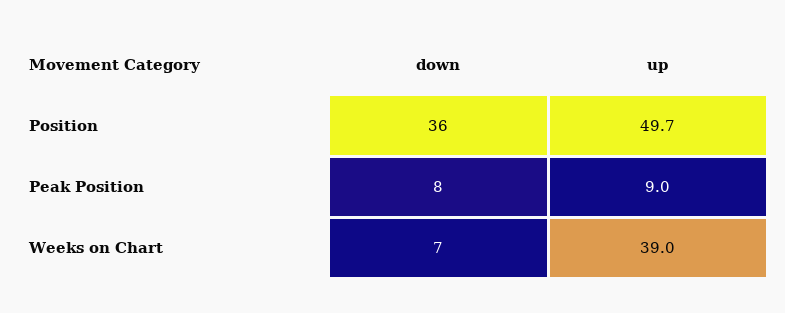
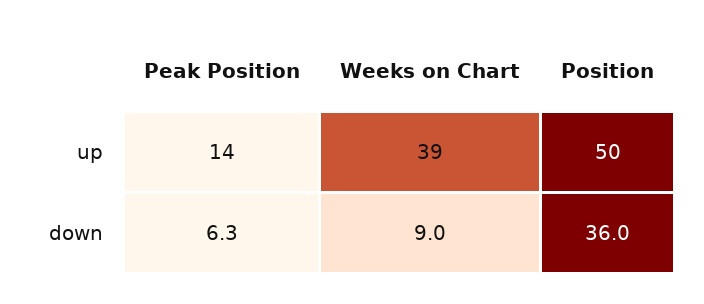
down, Peak Position: 8 -> 6.3
up, Peak Position: 9 -> 14
down, Weeks on Chart: 7 -> 9

